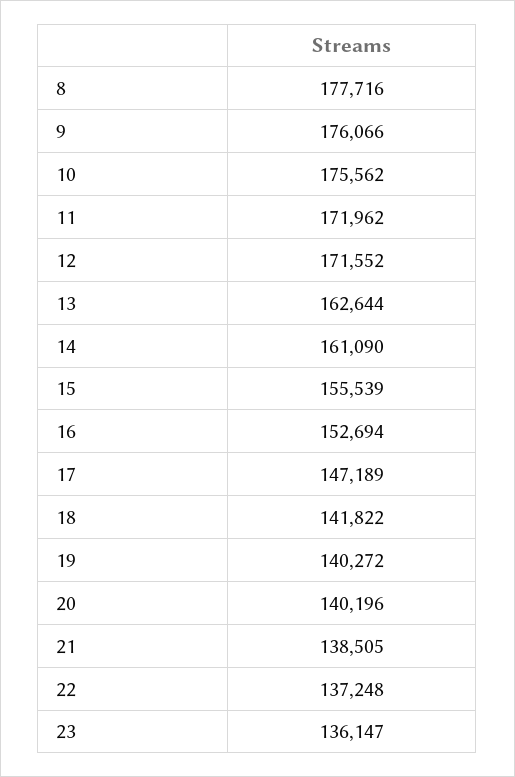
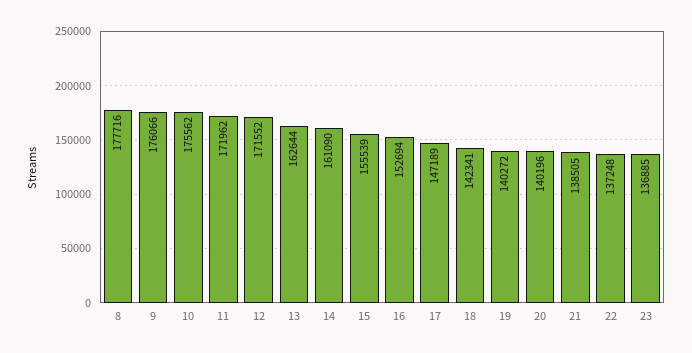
18: 141822 -> 142341
23: 136147 -> 136885

